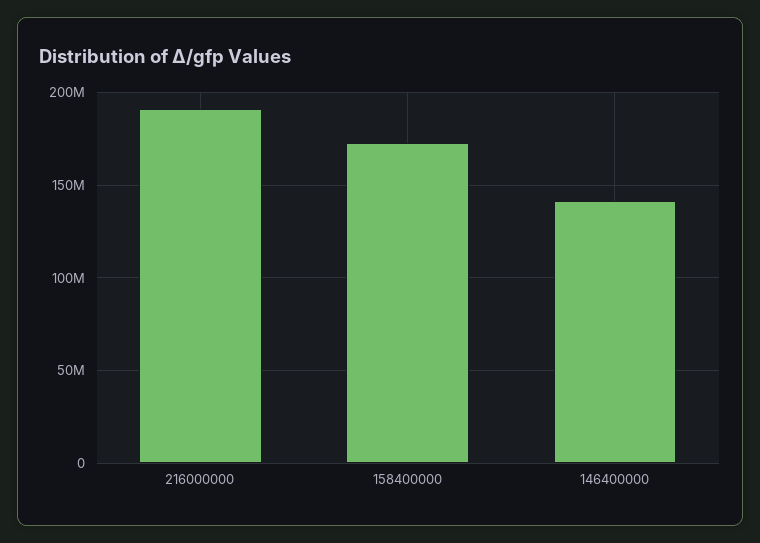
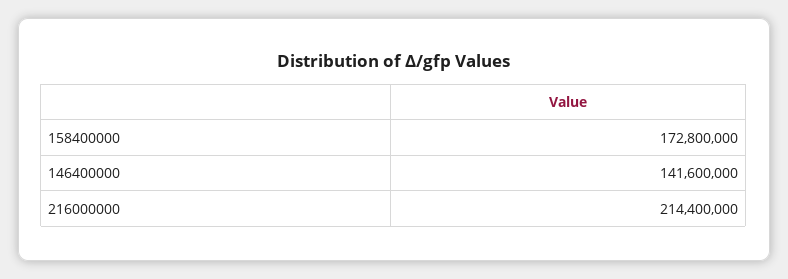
216000000: 190000000 -> 214400000

